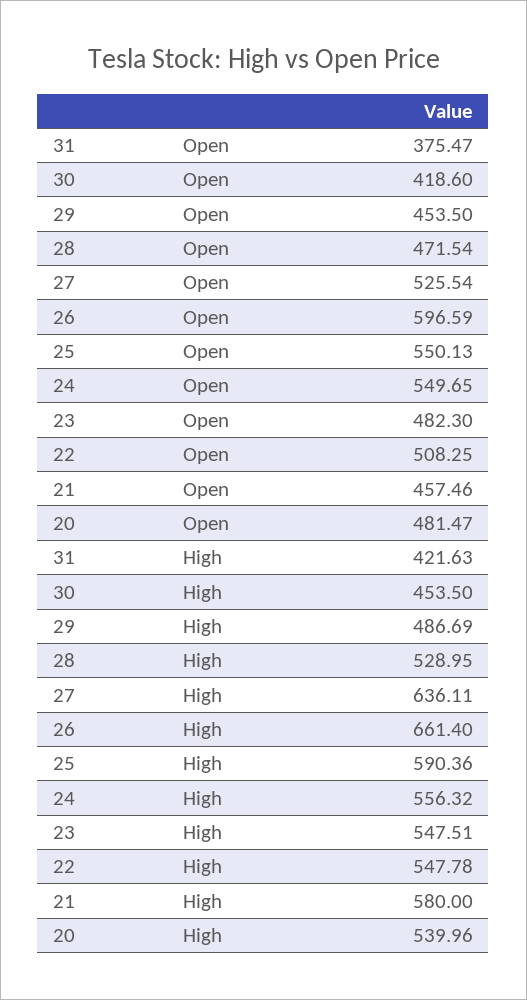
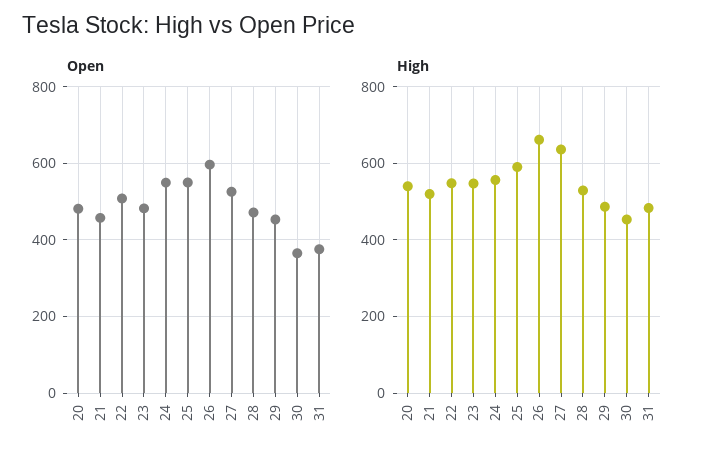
Open, 30: 418.6 -> 360
High, 31: 421.63 -> 480
High, 21: 580 -> 520

